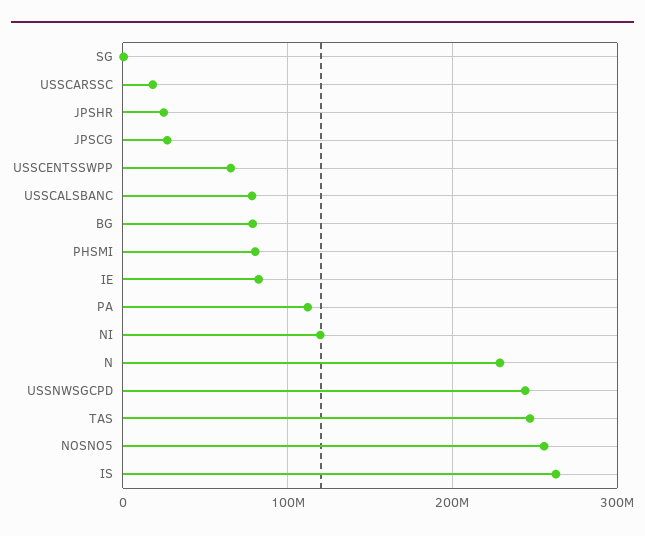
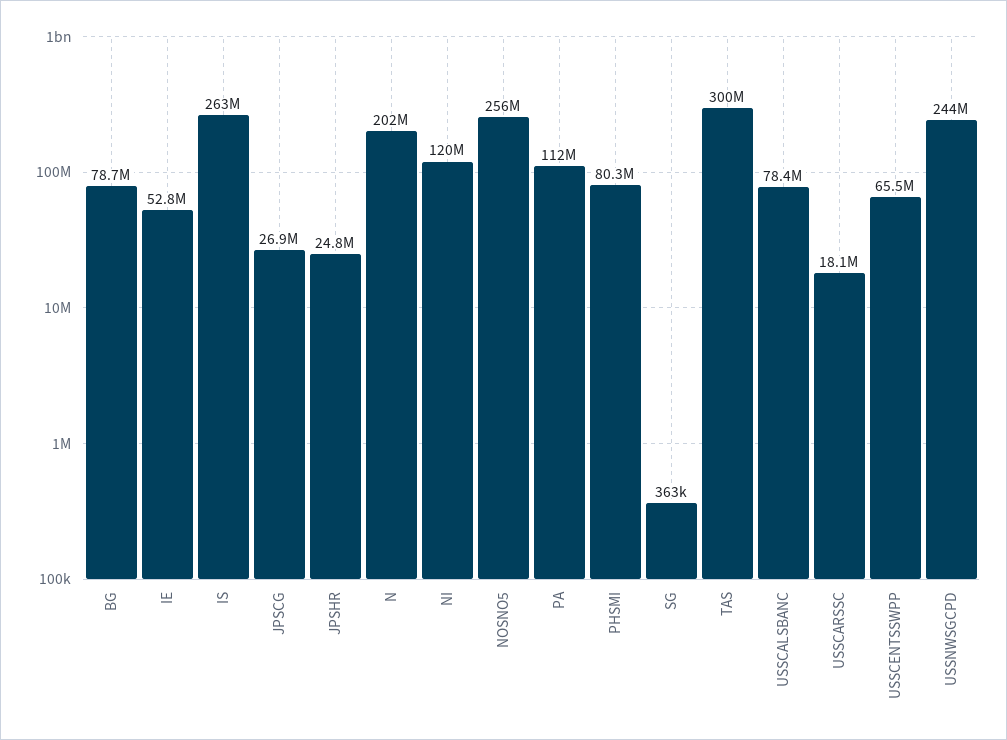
IE: 80000000 -> 52800000
N: 230000000 -> 202000000
TAS: 250000000 -> 300000000

